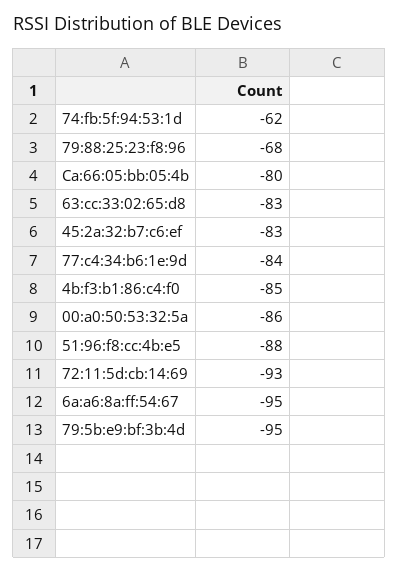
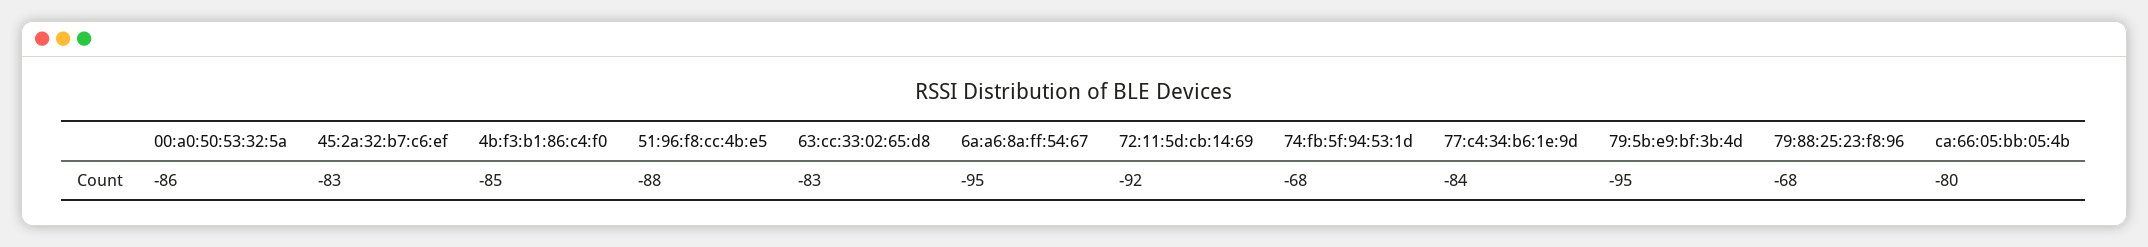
74:fb:5f:94:53:1d: -62 -> -68
72:11:5d:cb:14:69: -93 -> -92

